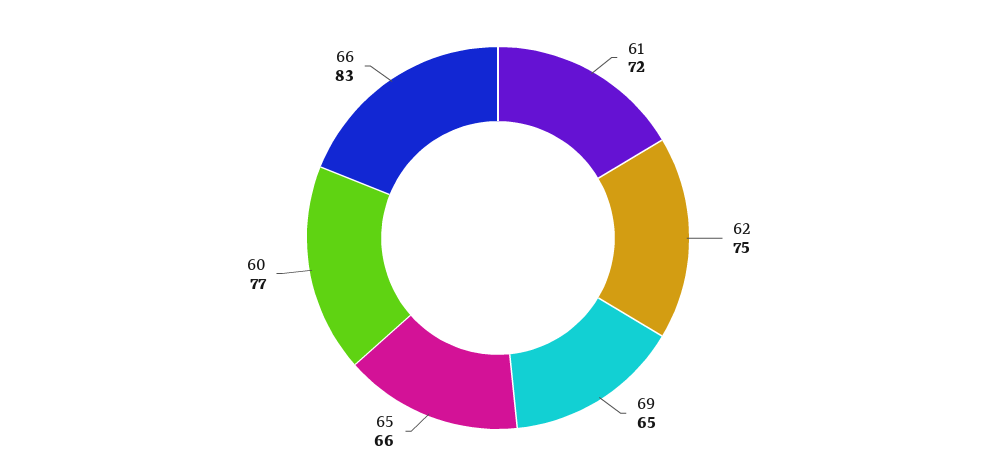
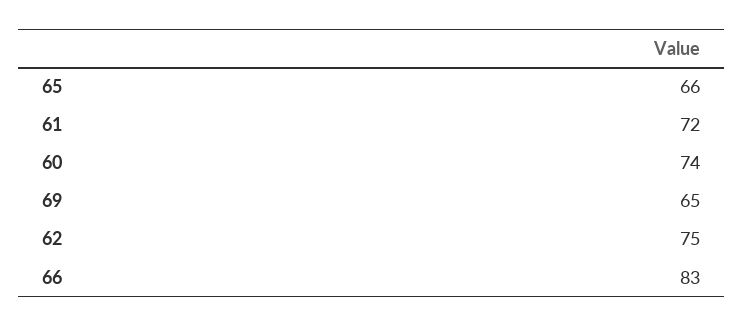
60: 77 -> 74

